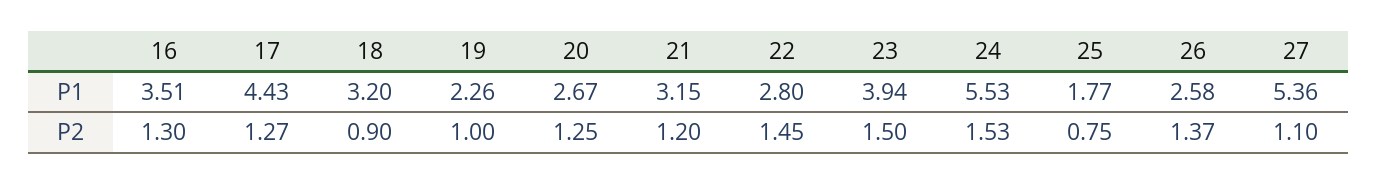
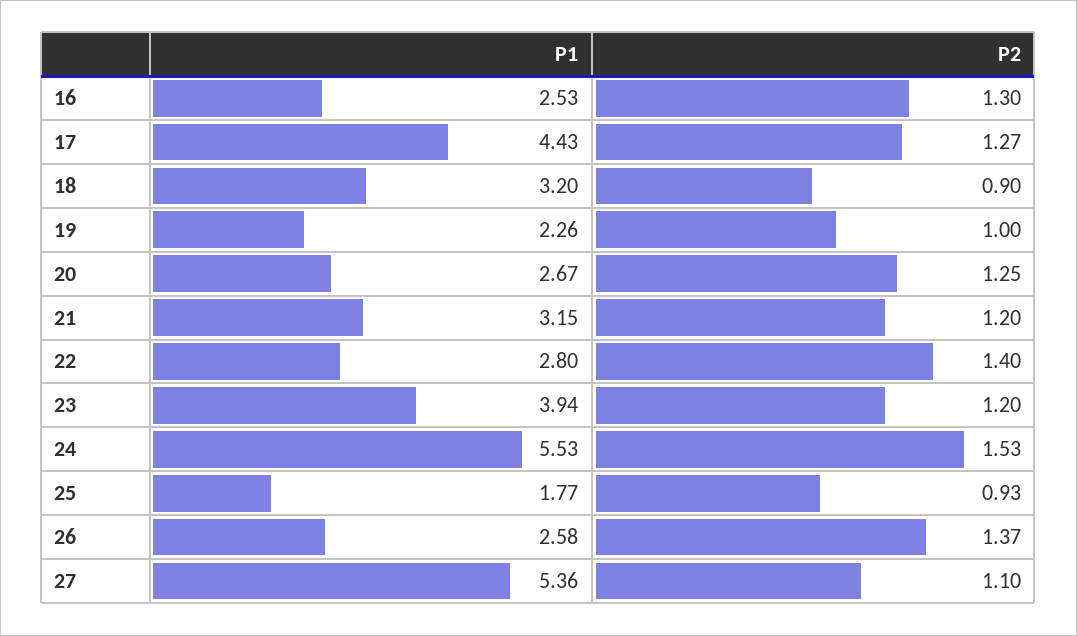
16, P1: 3.51 -> 2.53
22, P2: 1.45 -> 1.4
23, P2: 1.5 -> 1.2
25, P2: 0.75 -> 0.93

